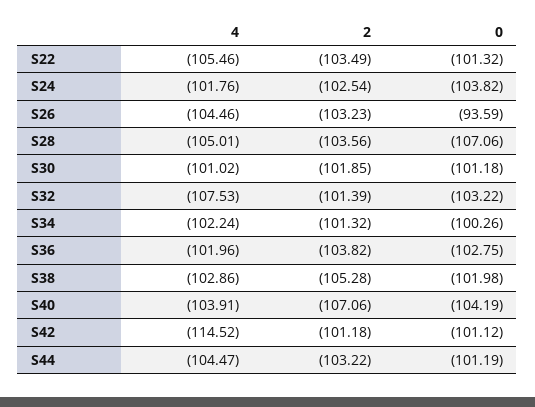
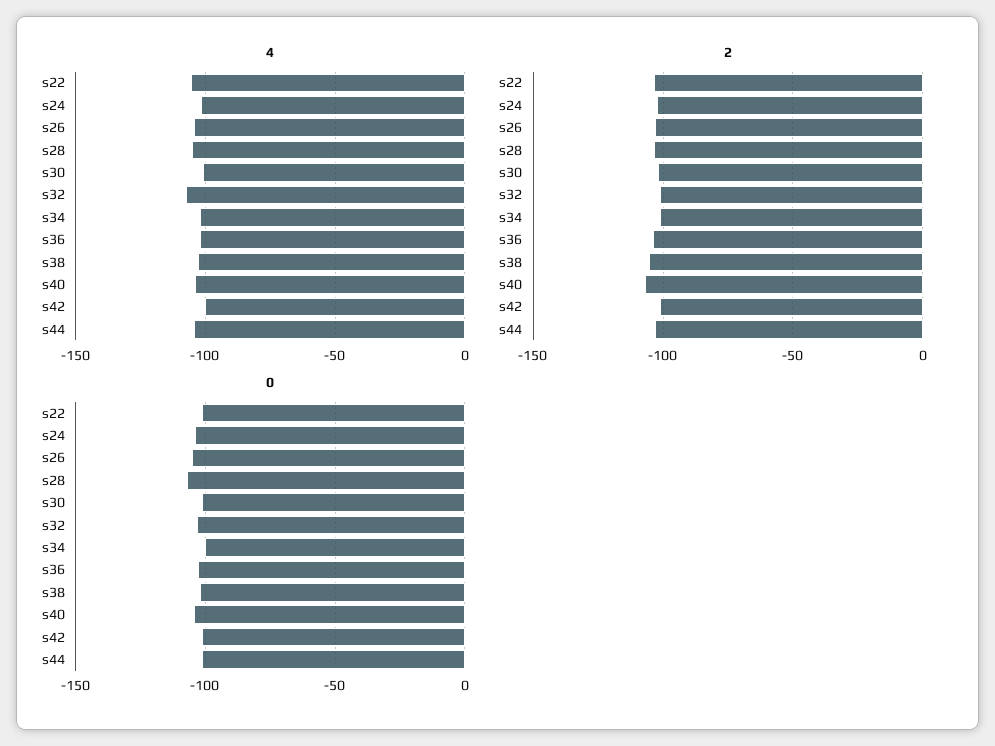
0, S26: -93.59 -> -105
4, S42: -114.52 -> -100

